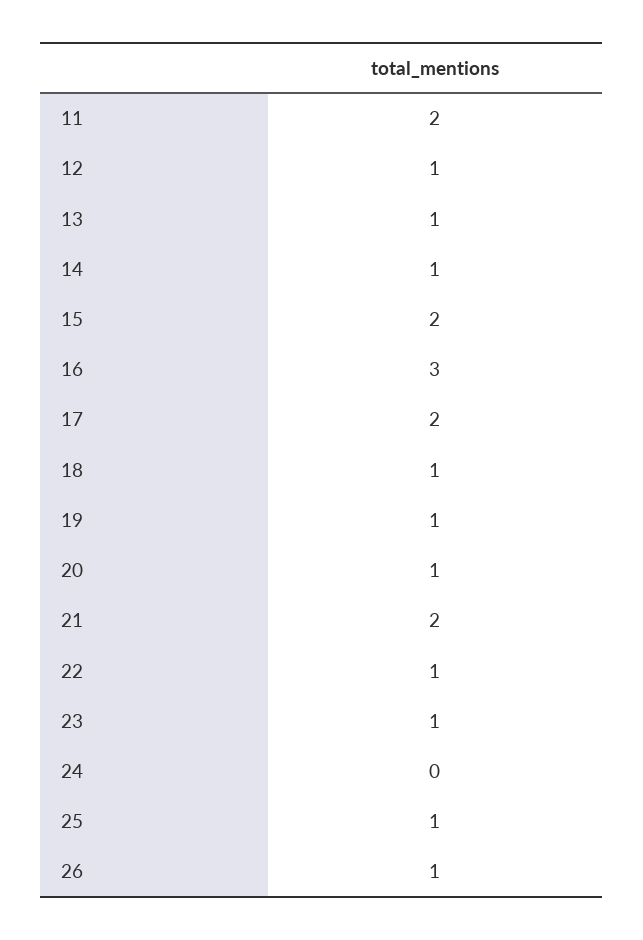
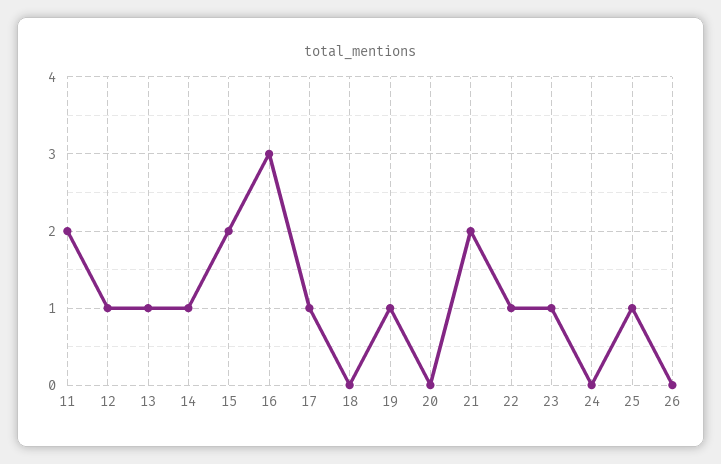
17: 2 -> 1
18: 1 -> 0
20: 1 -> 0
26: 1 -> 0

